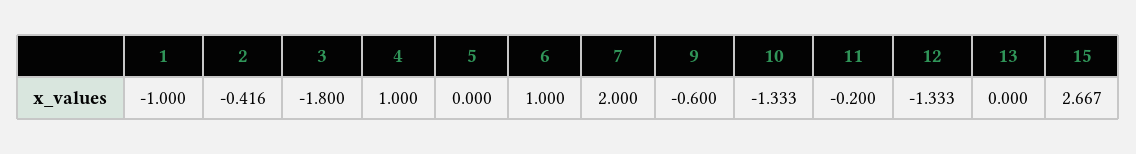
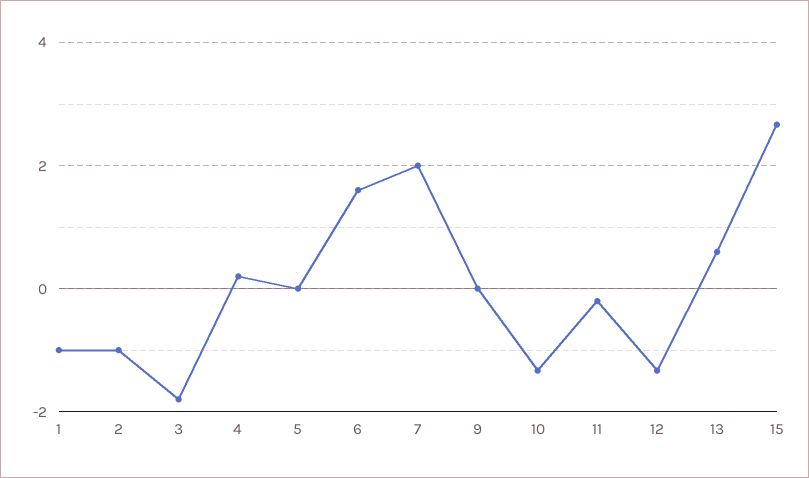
2: -0.416 -> -1
4: 1 -> 0.2
6: 1 -> 1.6
9: -0.6 -> 0
13: 0 -> 0.6

